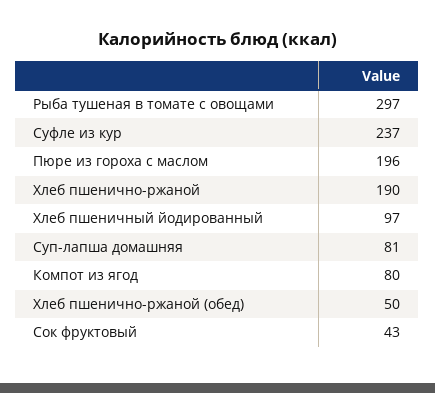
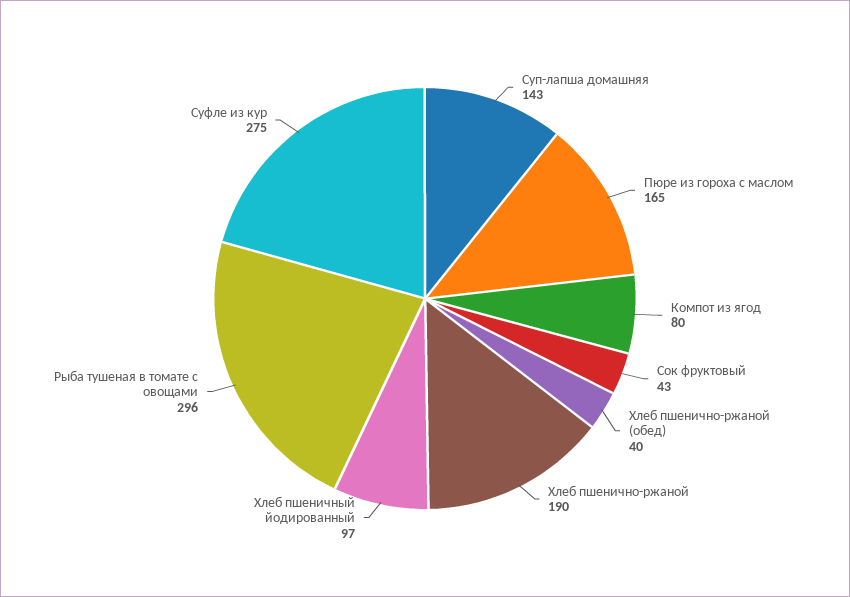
Рыба тушеная в томате с овощами: 297 -> 296
Суфле из кур: 237 -> 275
Пюре из гороха с маслом: 196 -> 165
Суп-лапша домашняя: 81 -> 143
Хлеб пшенично-ржаной (обед): 50 -> 40

